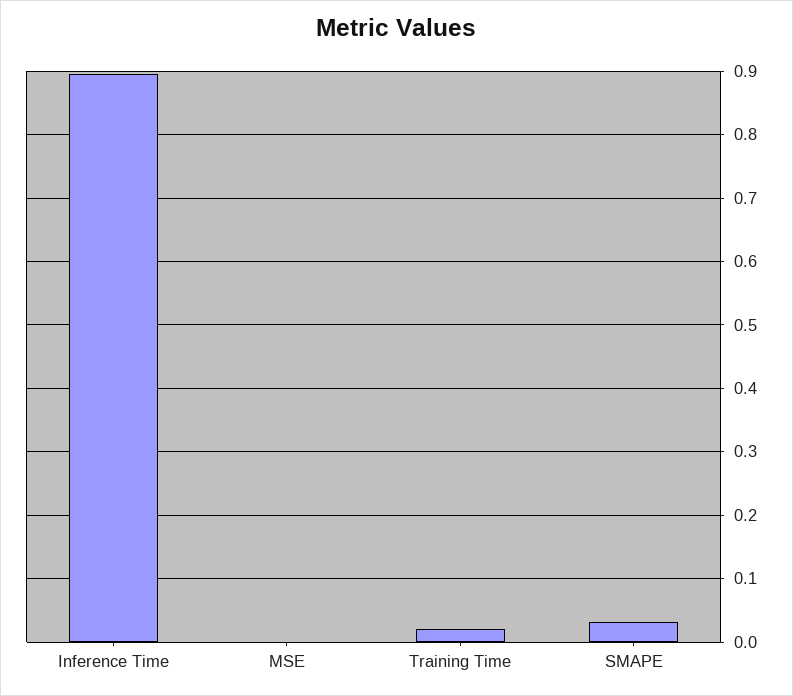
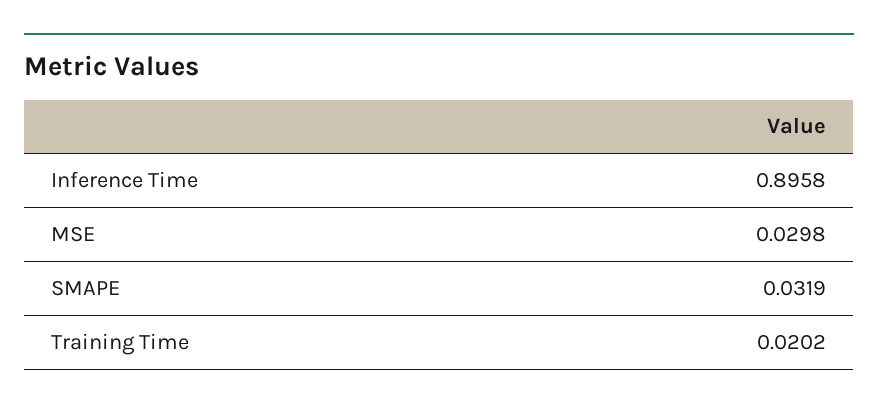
MSE: 0 -> 0.0298

